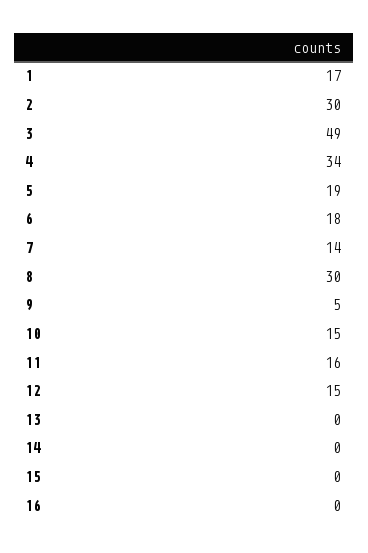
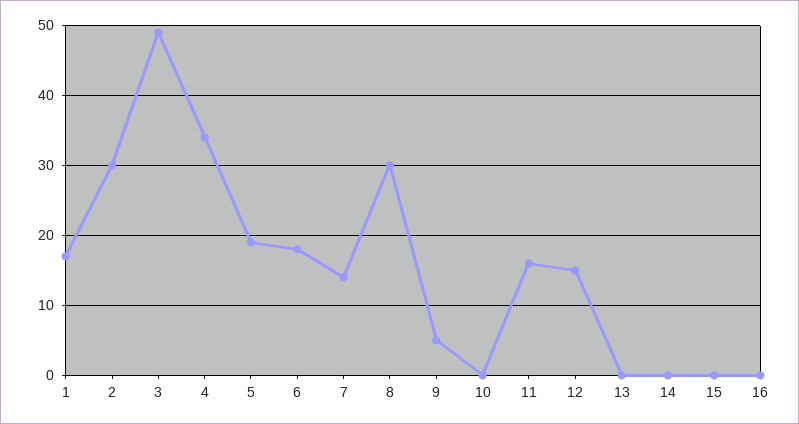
10: 15 -> 0

